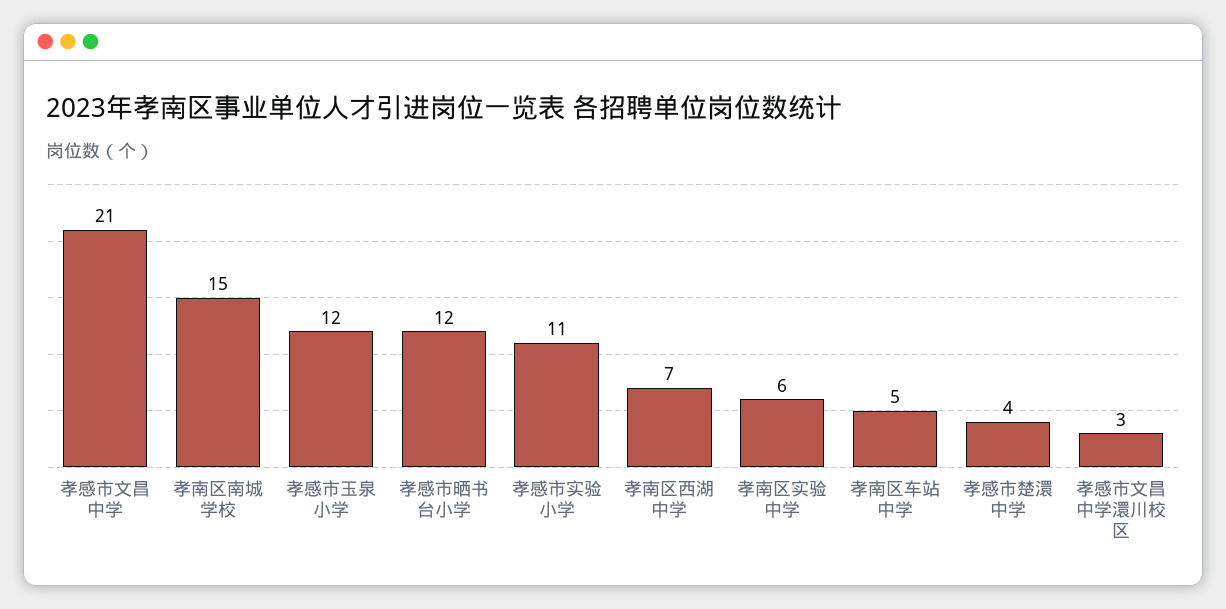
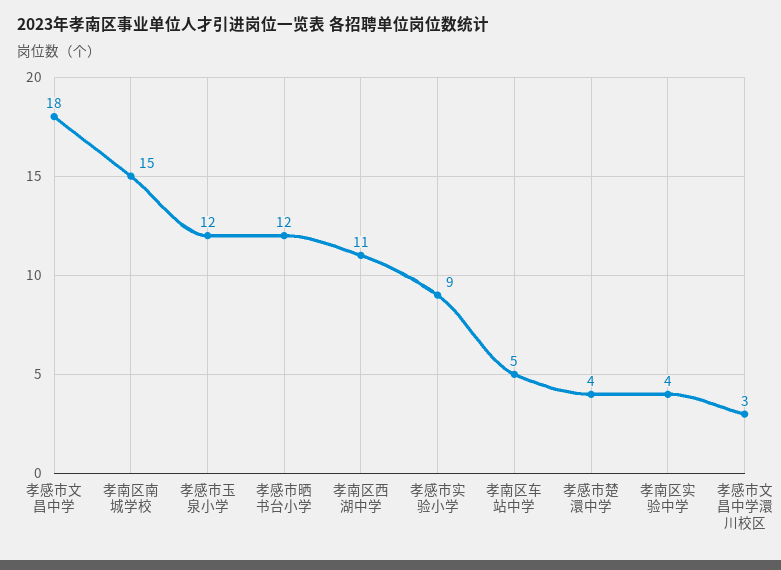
孝感市文昌中学: 21 -> 18
孝感市实验小学: 11 -> 9
孝南区西湖中学: 7 -> 11
孝南区实验中学: 6 -> 4

